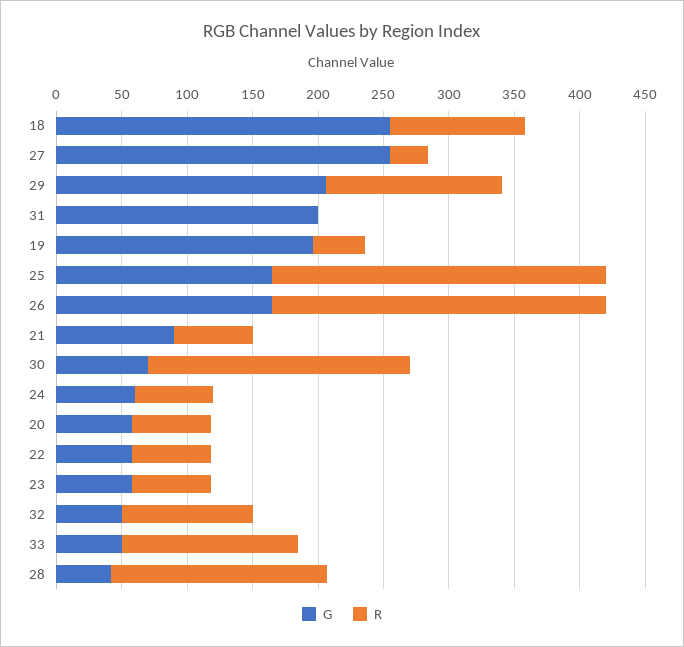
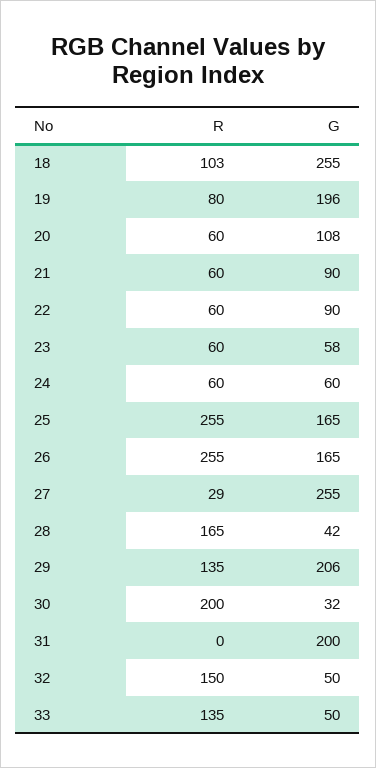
R, 19: 40 -> 80
G, 30: 70 -> 32
G, 20: 60 -> 108
G, 22: 60 -> 90
R, 32: 100 -> 150

